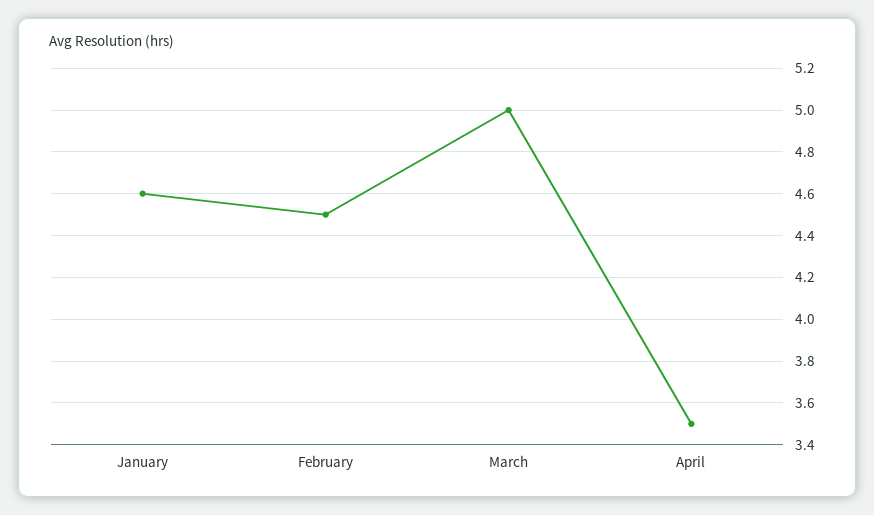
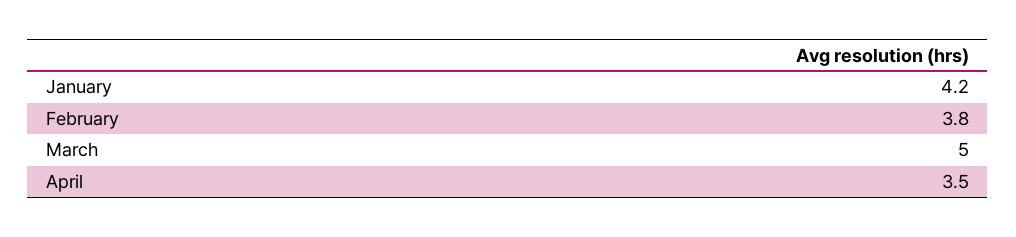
January: 4.6 -> 4.2
February: 4.5 -> 3.8

